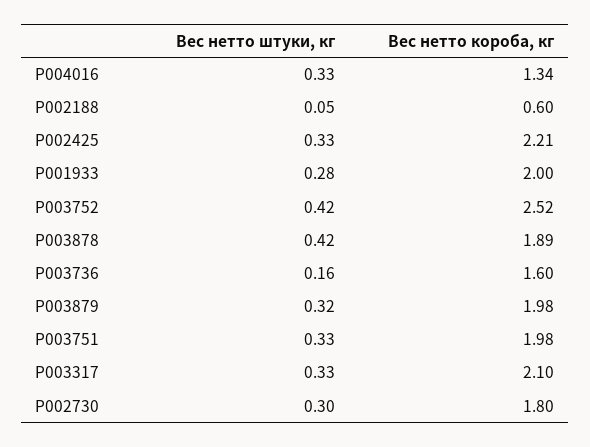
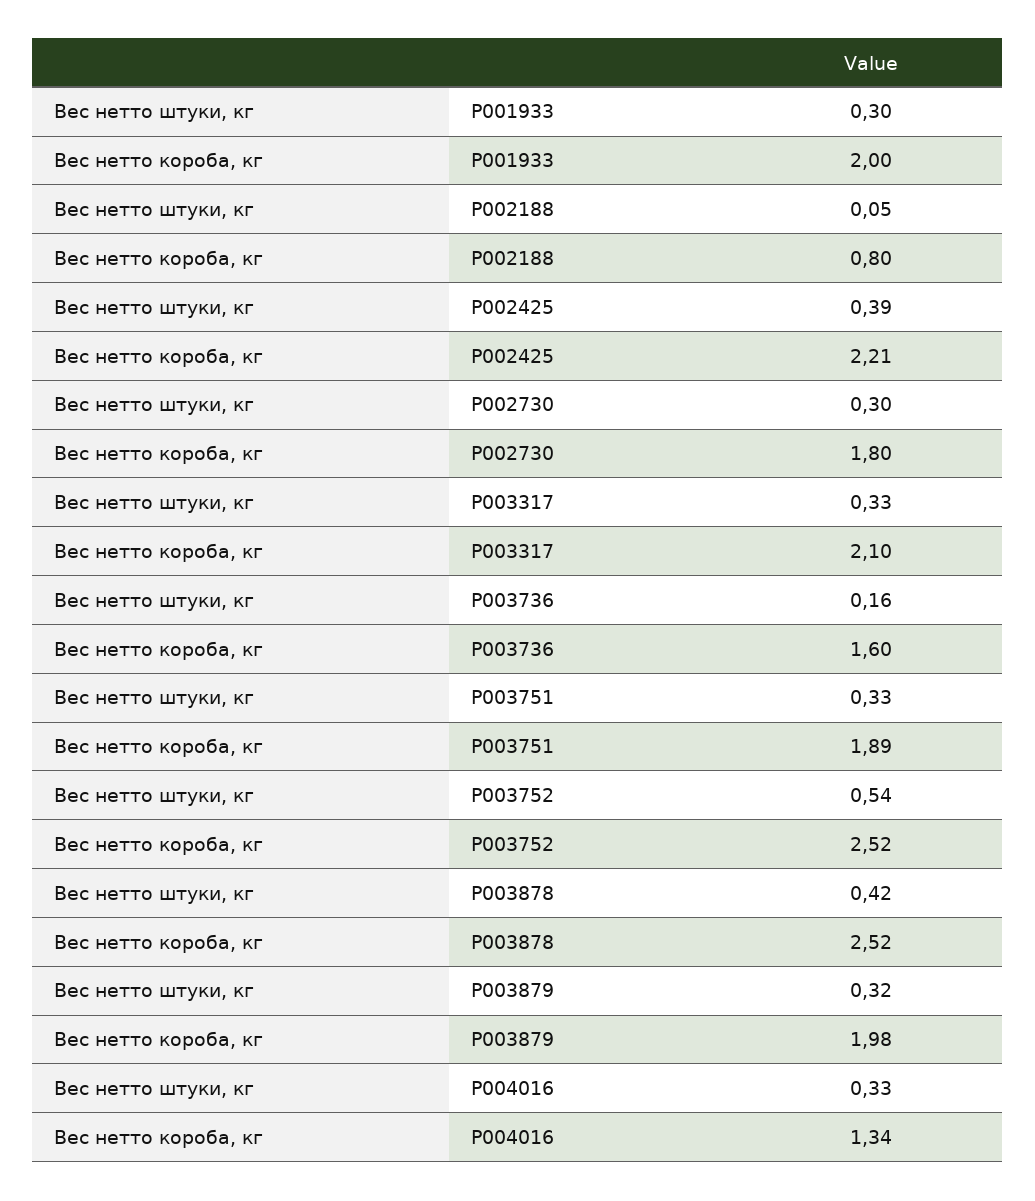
Вес нетто короба, кг, P002188: 0.6 -> 0.8
Вес нетто штуки, кг, P002425: 0.33 -> 0.39
Вес нетто штуки, кг, P001933: 0.28 -> 0.3
Вес нетто штуки, кг, P003752: 0.42 -> 0.54
Вес нетто короба, кг, P003878: 1.89 -> 2.52
Вес нетто короба, кг, P003751: 1.98 -> 1.89

